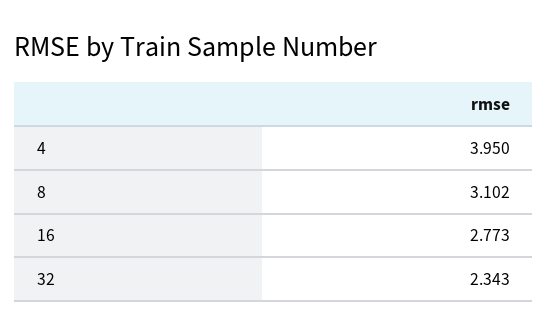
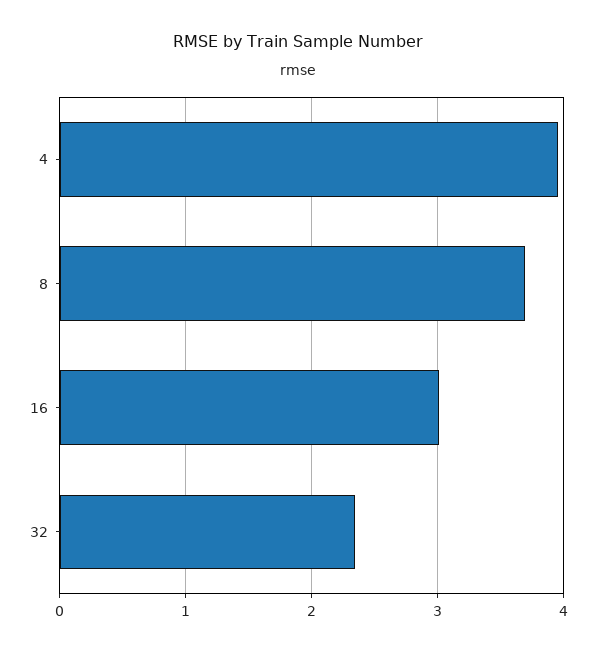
8: 3.102 -> 3.7
16: 2.773 -> 3

